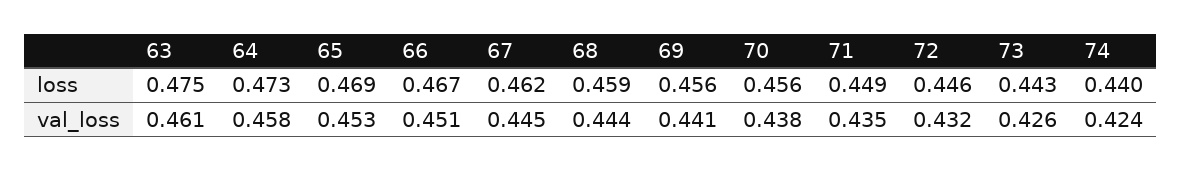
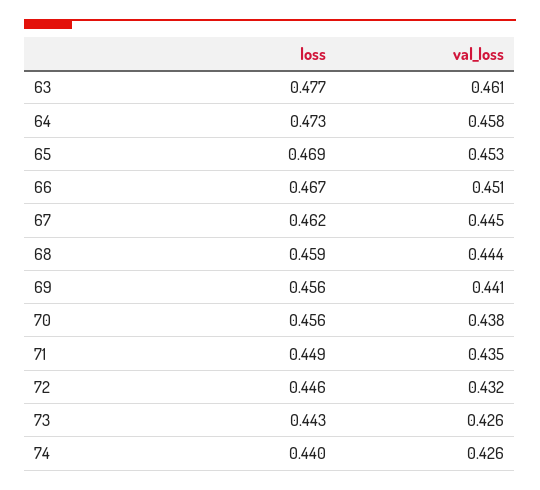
63, loss: 0.475 -> 0.477
74, val_loss: 0.424 -> 0.426

